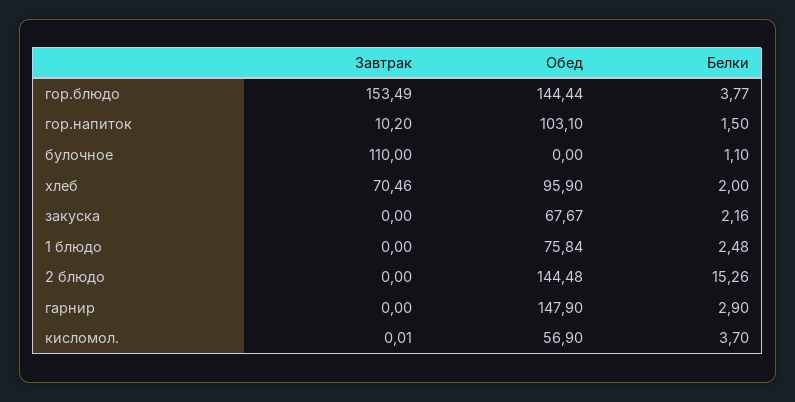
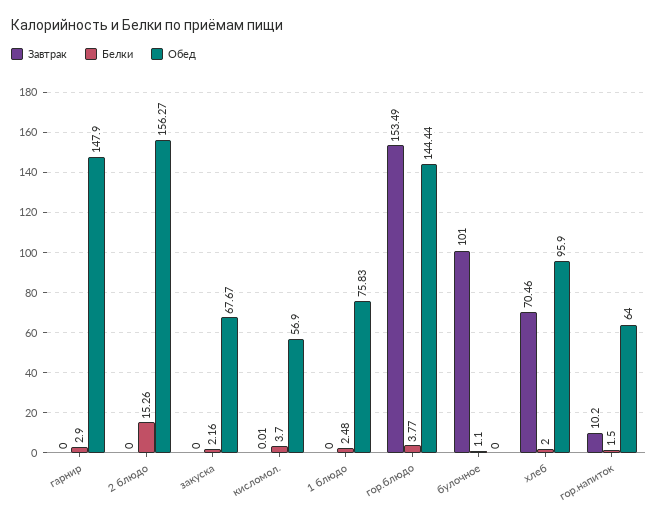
Обед, гор.напиток: 103.1 -> 64
Завтрак, булочное: 110 -> 101
Обед, 1 блюдо: 75.84 -> 75.83
Обед, 2 блюдо: 144.48 -> 156.27

